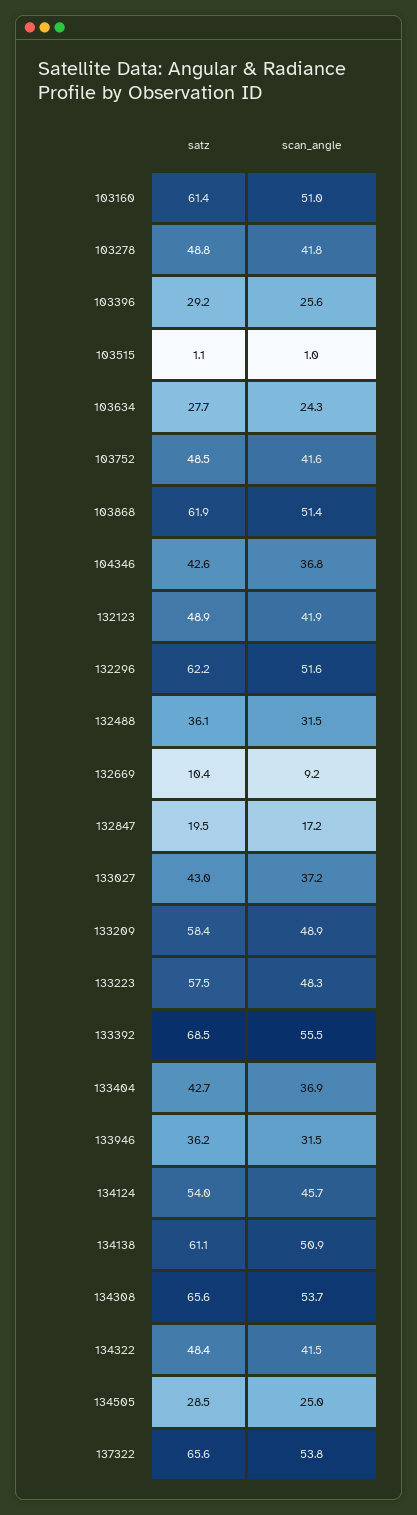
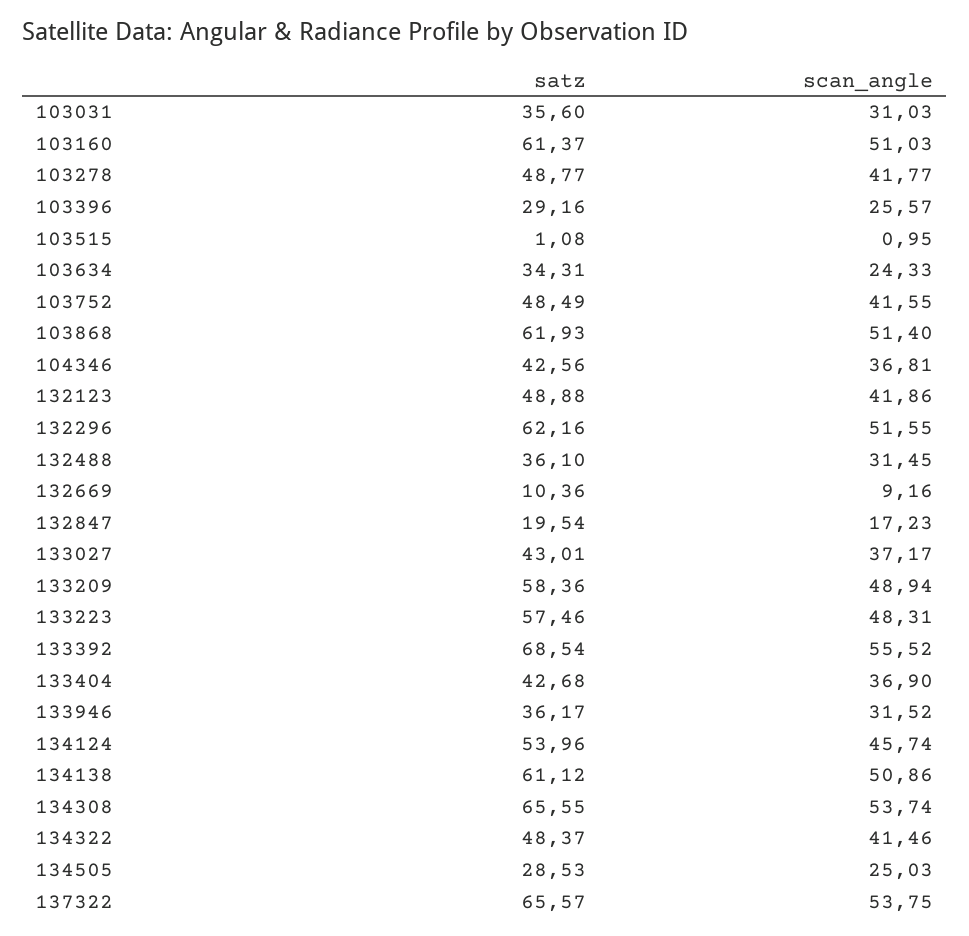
satz, 103634: 27.7 -> 34.31
satz, 103031: none -> 35.6
scan_angle, 103031: none -> 31.03

